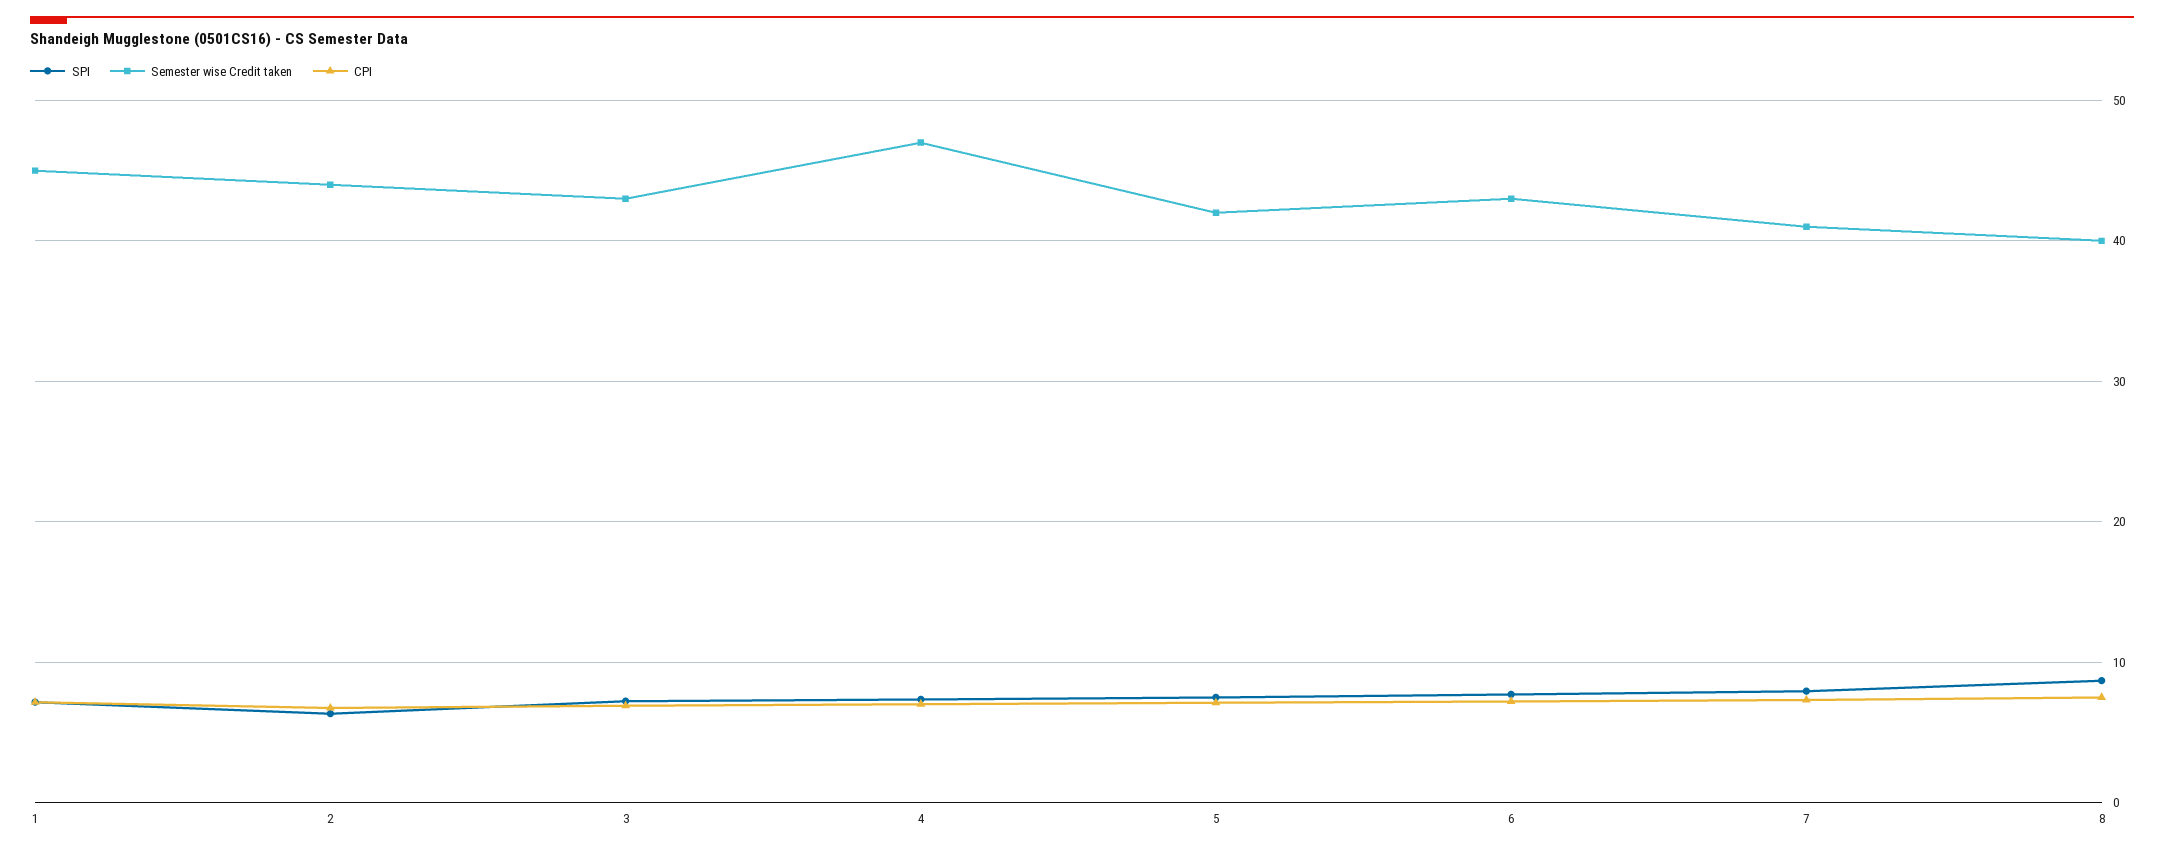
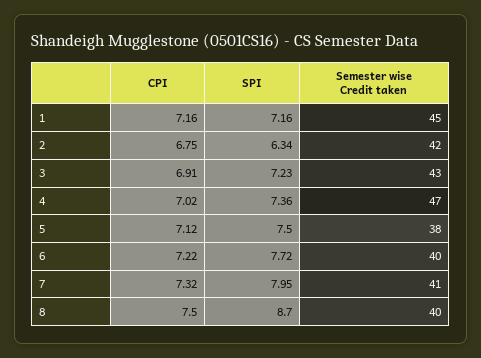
Semester wise Credit taken, 2: 44 -> 42
Semester wise Credit taken, 5: 42 -> 38
Semester wise Credit taken, 6: 43 -> 40

